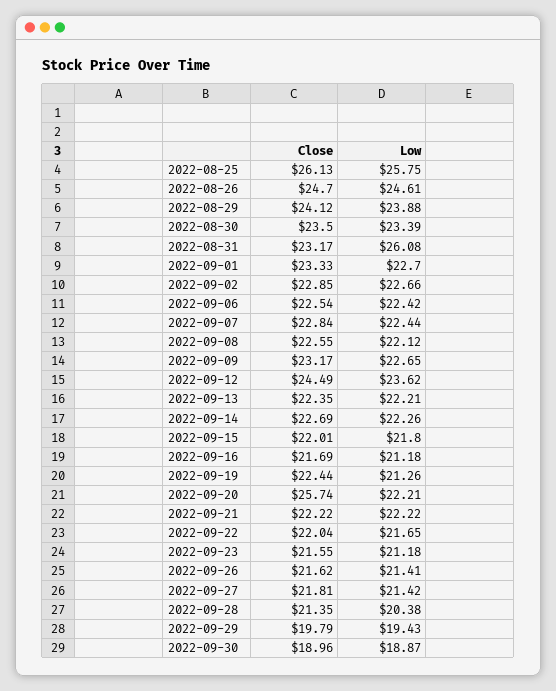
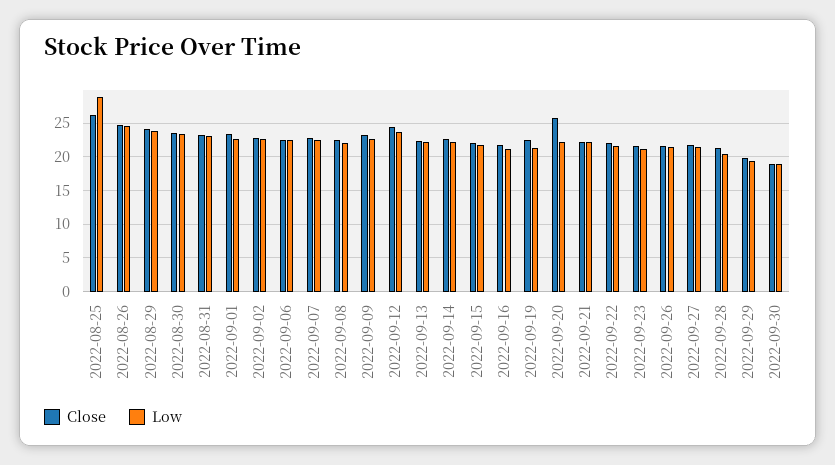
Low, 2022-08-25: 25.75 -> 29
Low, 2022-08-31: 26.08 -> 23

